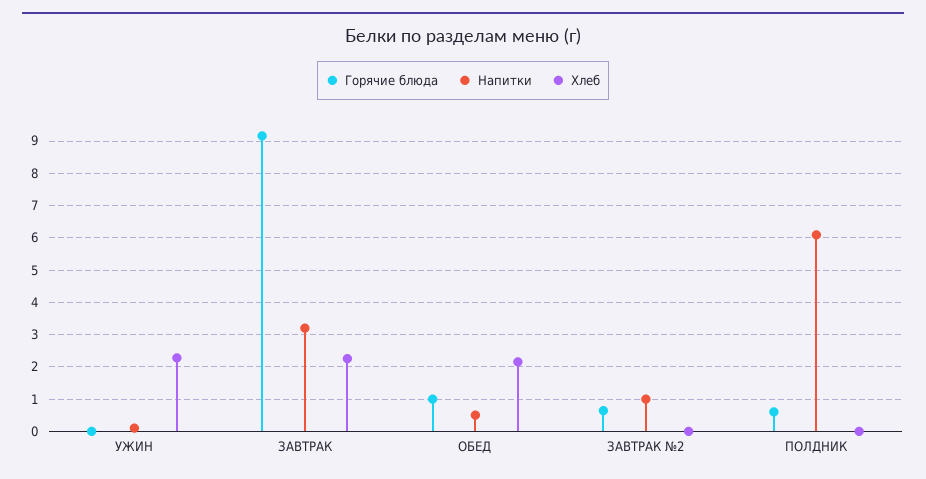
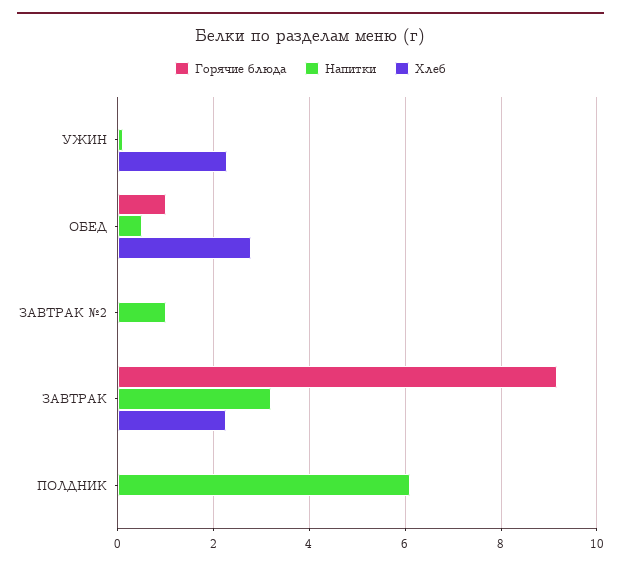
Хлеб, ОБЕД: 2.2 -> 2.8
Горячие блюда, ЗАВТРАК №2: 0.6 -> 0
Горячие блюда, ПОЛДНИК: 0.6 -> 0

